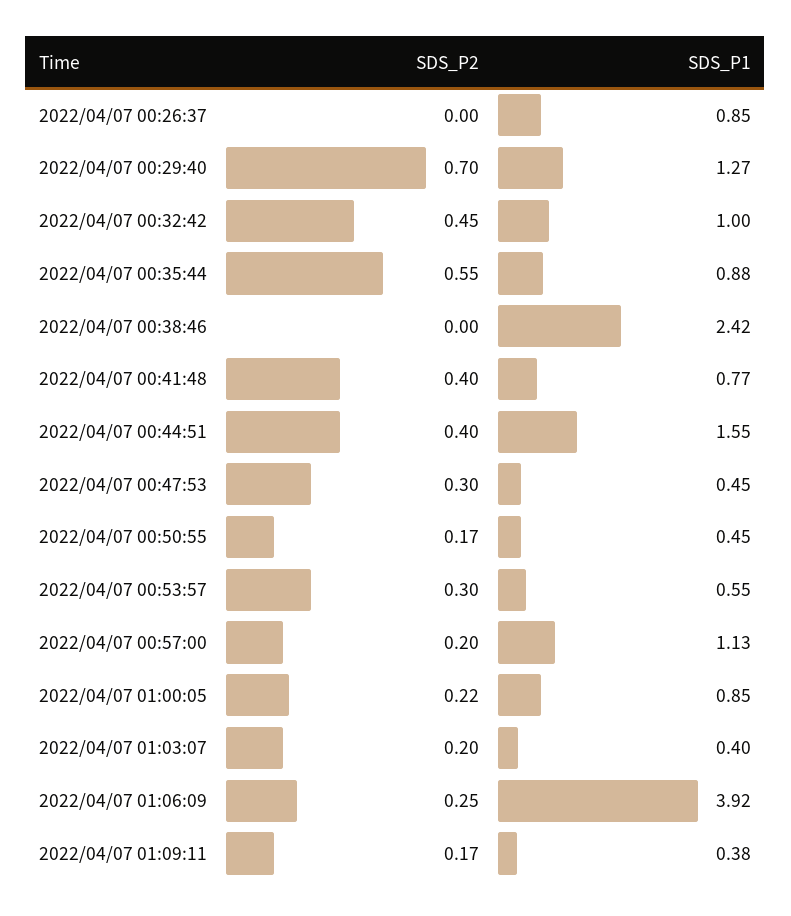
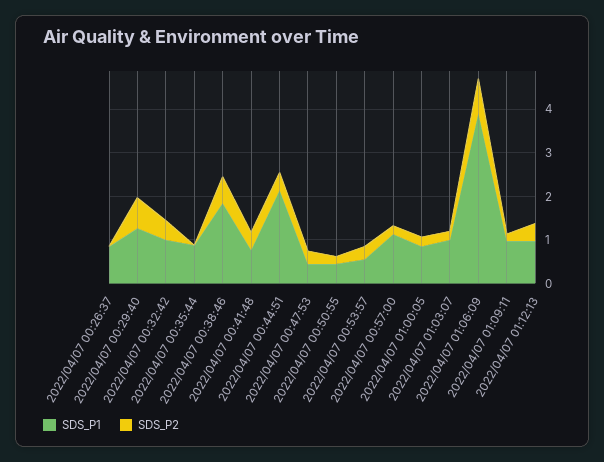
SDS_P2, 2022/04/07 00:35:44: 0.55 -> 0
SDS_P2, 2022/04/07 00:38:46: 0 -> 0.6
SDS_P1, 2022/04/07 00:38:46: 2.42 -> 1.8
SDS_P1, 2022/04/07 00:44:51: 1.55 -> 2.2
SDS_P1, 2022/04/07 01:03:07: 0.4 -> 1
SDS_P2, 2022/04/07 01:06:09: 0.25 -> 0.8
SDS_P1, 2022/04/07 01:09:11: 0.38 -> 1
SDS_P1, 2022/04/07 01:12:13: none -> 1
SDS_P2, 2022/04/07 01:12:13: none -> 0.4

